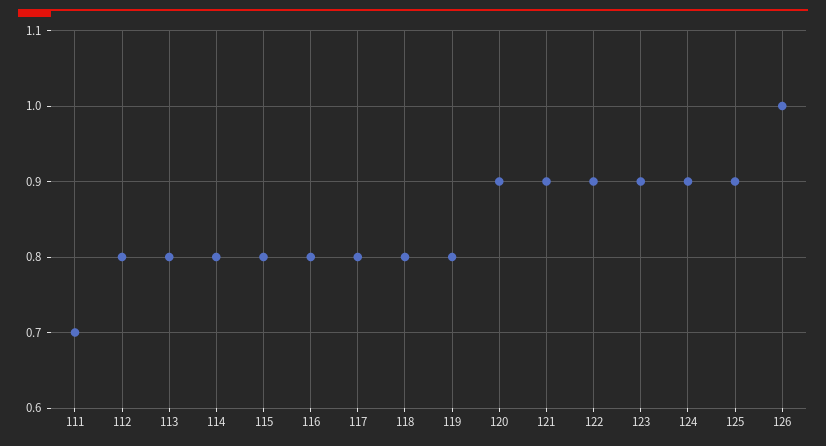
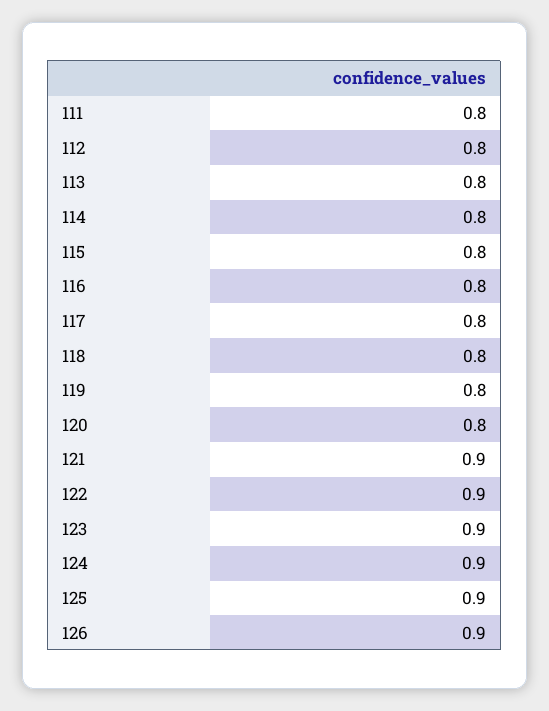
111: 0.7 -> 0.8
120: 0.9 -> 0.8
126: 1 -> 0.9

